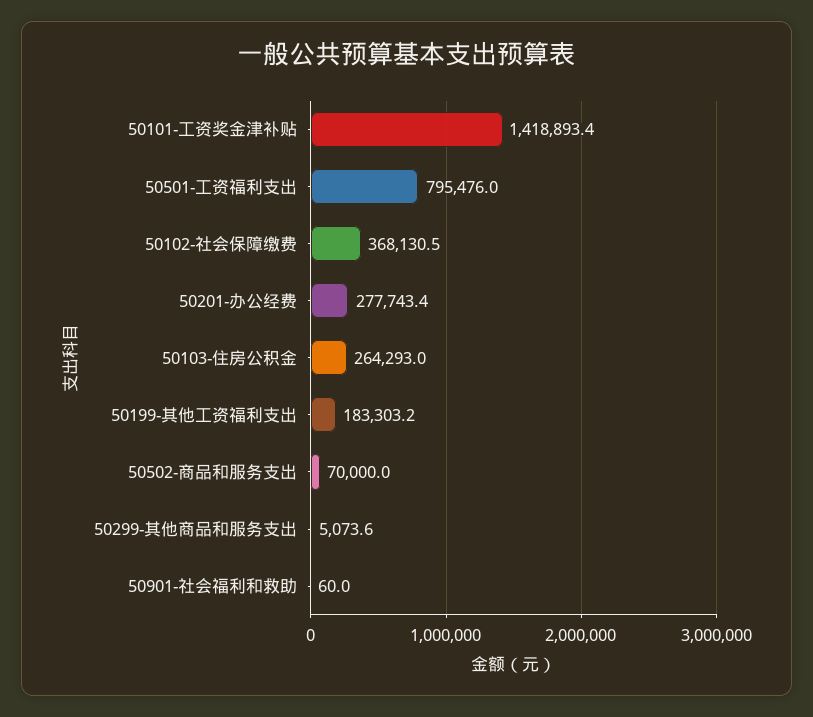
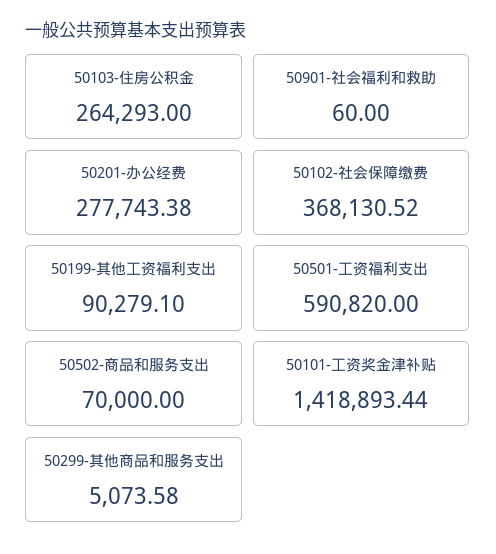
50501-工资福利支出: 795476 -> 590820
50199-其他工资福利支出: 183303.2 -> 90279.1

